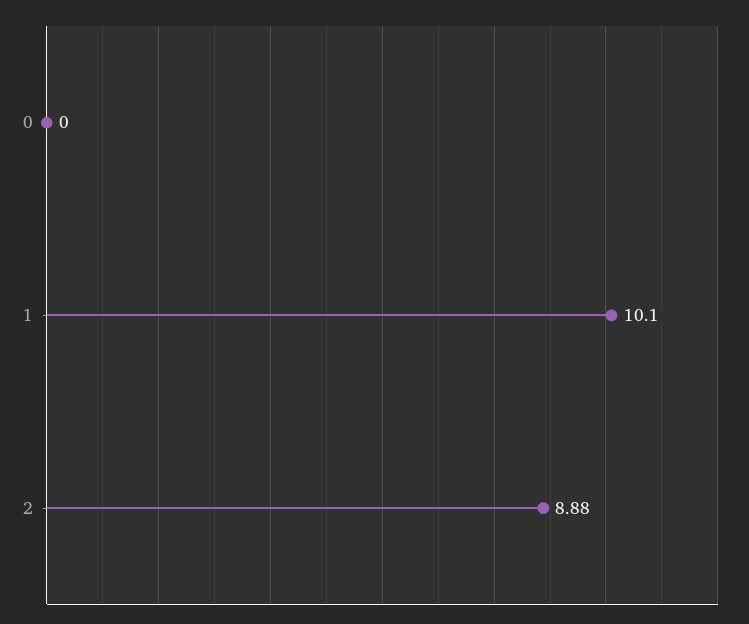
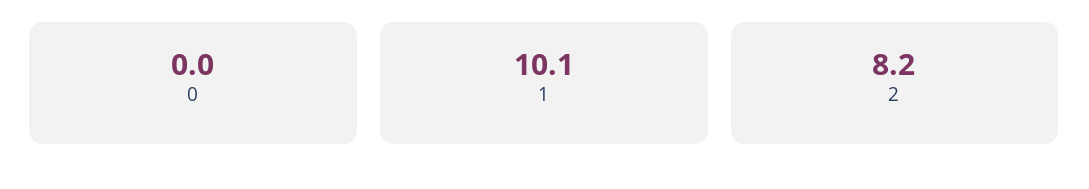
2: 8.88 -> 8.2

